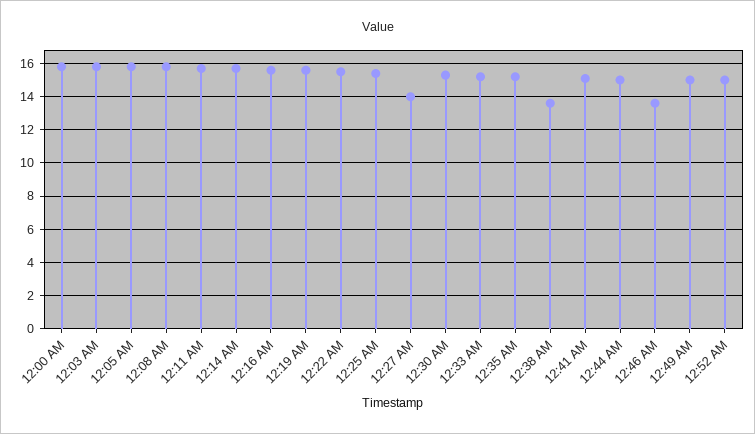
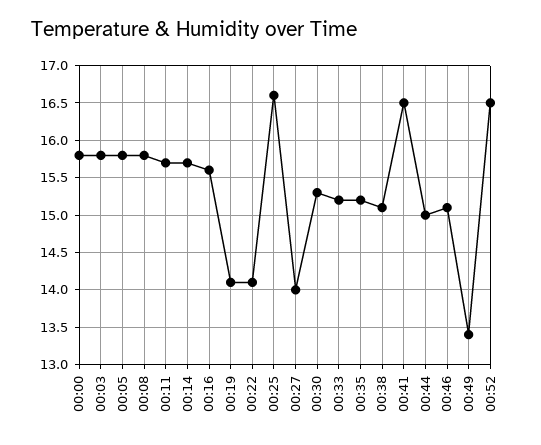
12:19 AM: 15.5 -> 14.1
12:22 AM: 15.5 -> 14.1
12:25 AM: 15.5 -> 16.6
12:38 AM: 13.5 -> 15.1
12:41 AM: 15 -> 16.5
12:46 AM: 13.5 -> 15.1
12:49 AM: 15 -> 13.4
12:52 AM: 15 -> 16.5

